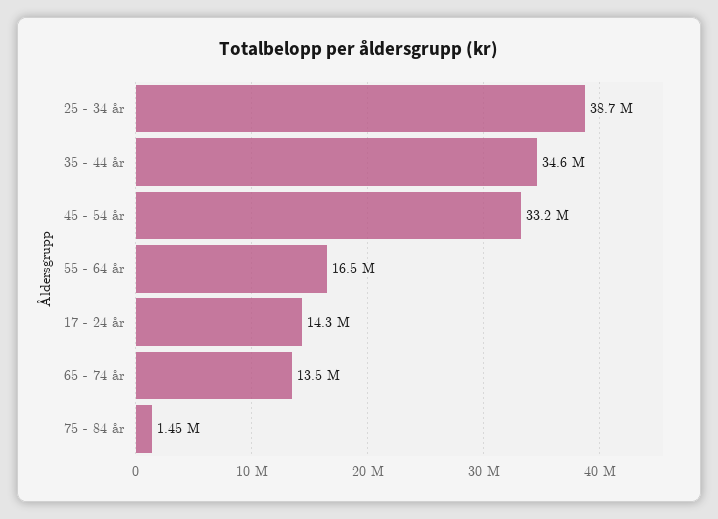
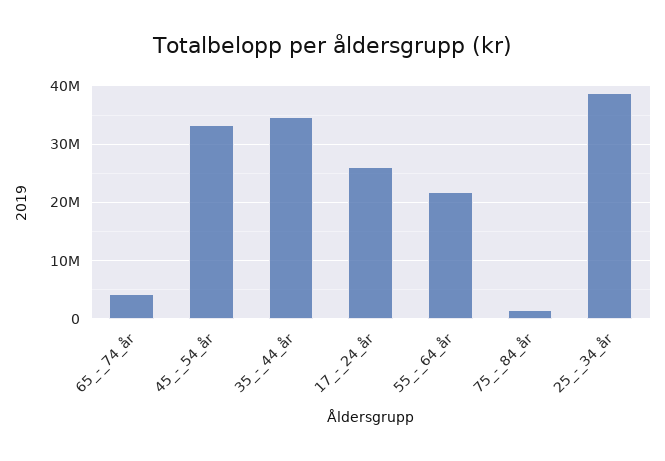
55 - 64 år: 16500000 -> 22000000
17 - 24 år: 14300000 -> 26000000
65 - 74 år: 13500000 -> 4000000

